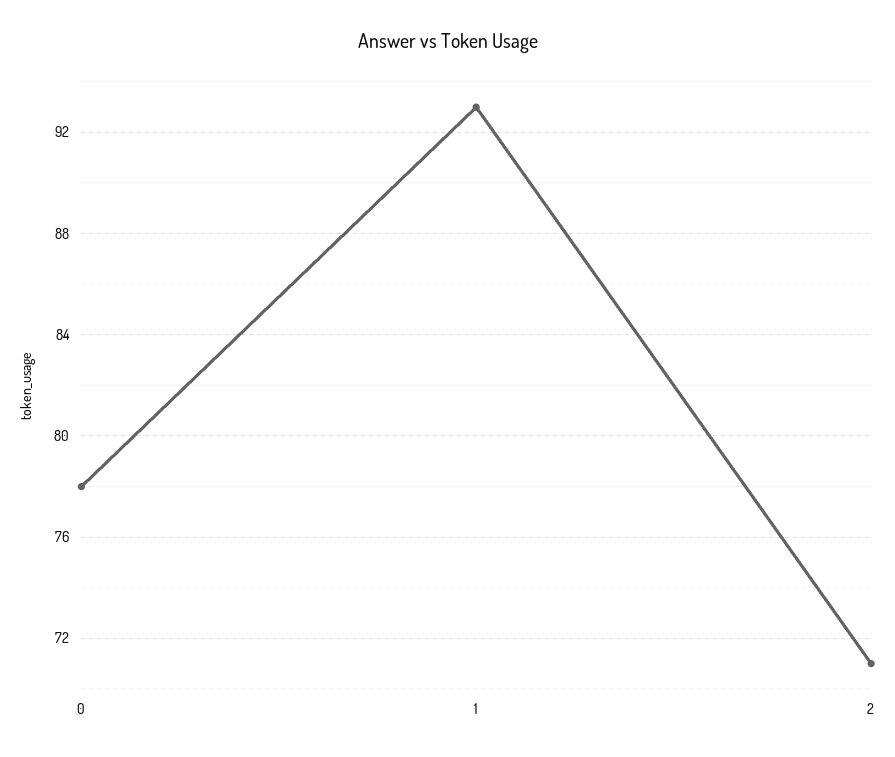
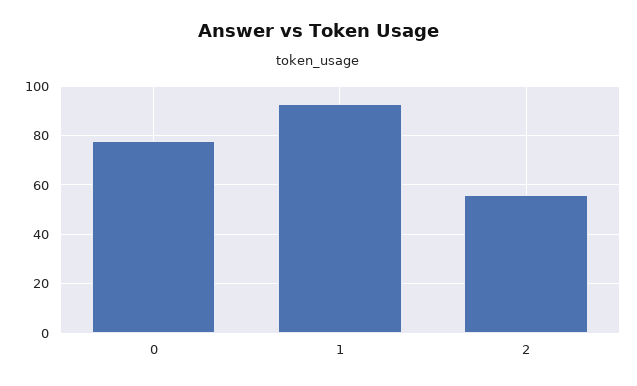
2: 71 -> 55

